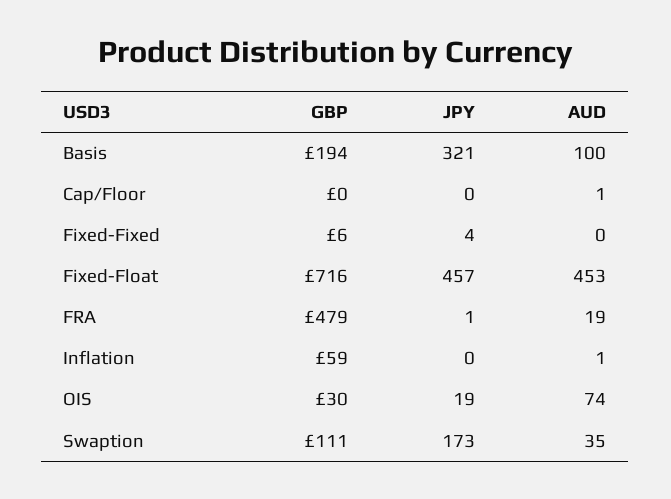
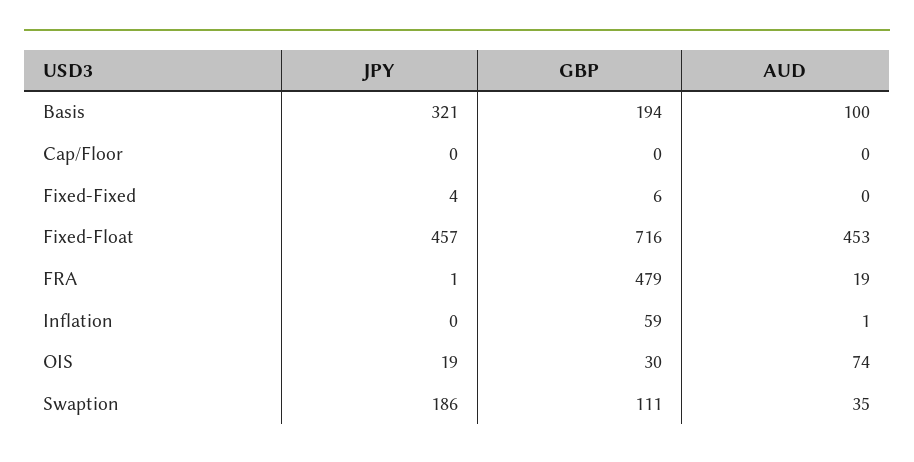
AUD, Cap/Floor: 1 -> 0
JPY, Swaption: 173 -> 186

